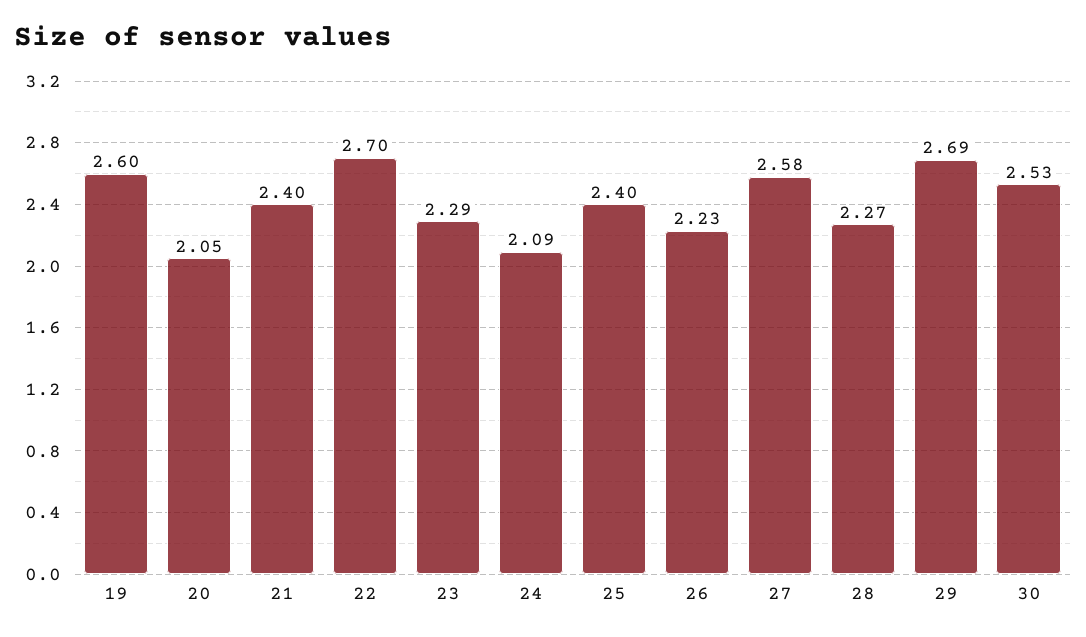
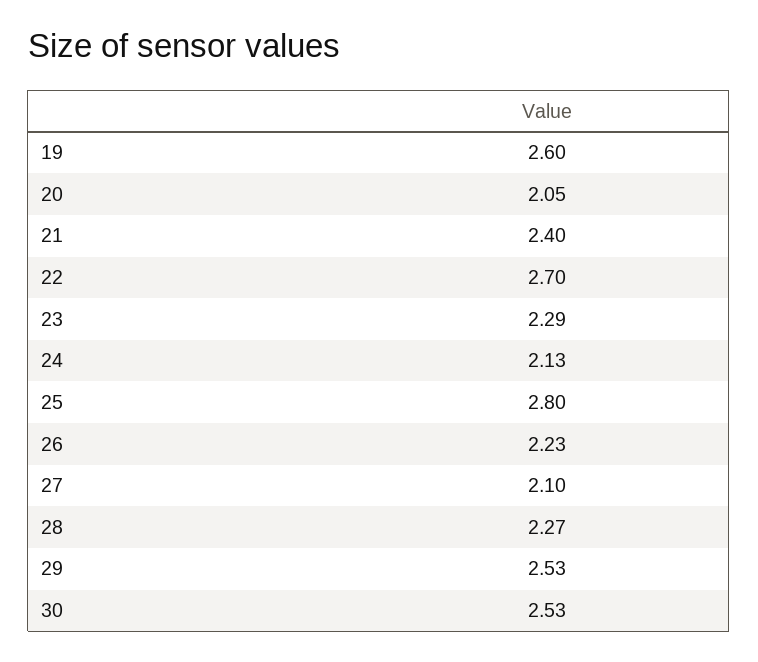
24: 2.09 -> 2.13
25: 2.4 -> 2.8
27: 2.58 -> 2.1
29: 2.69 -> 2.53

